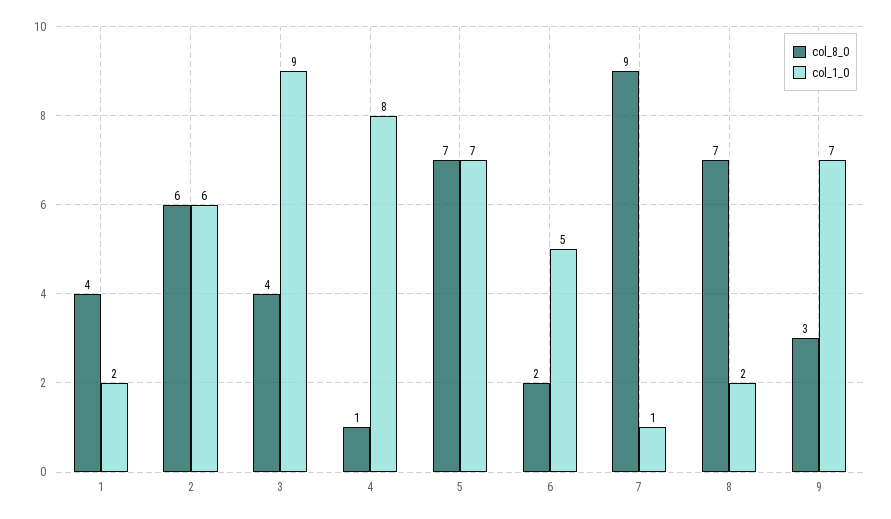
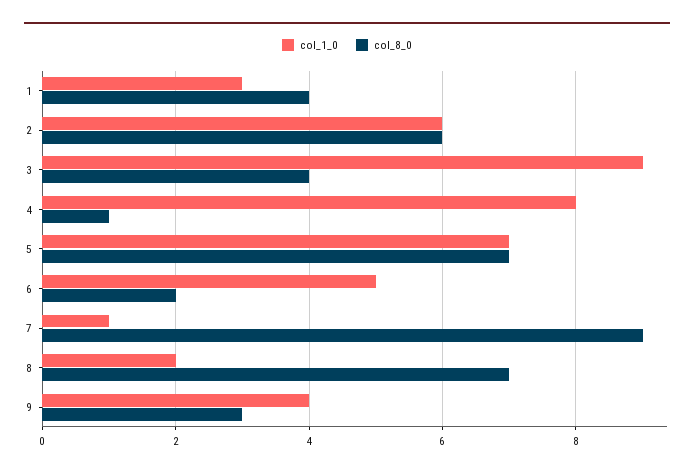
col_1_0, 1: 2 -> 3
col_1_0, 9: 7 -> 4

